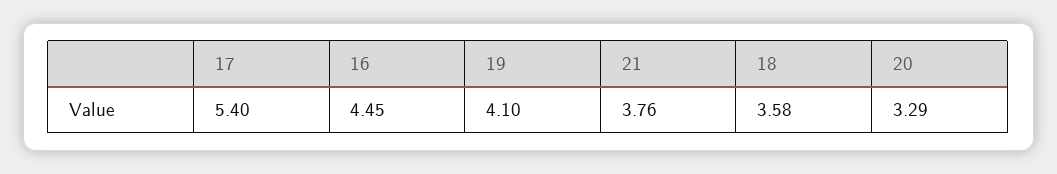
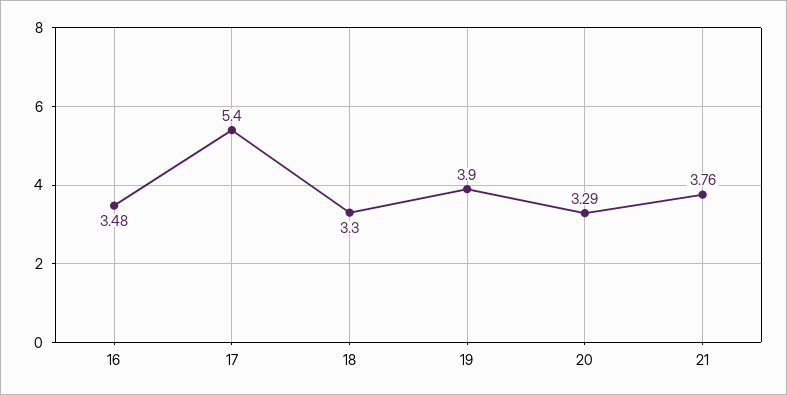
16: 4.45 -> 3.48
19: 4.1 -> 3.9
18: 3.58 -> 3.3

